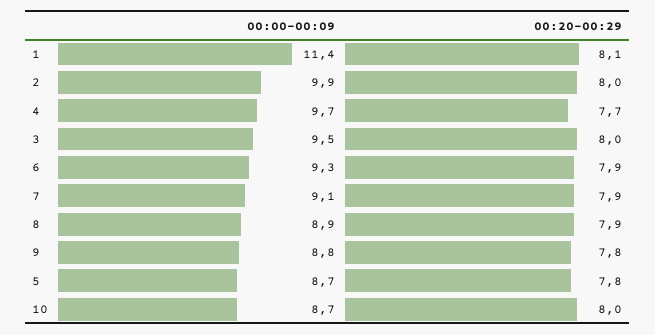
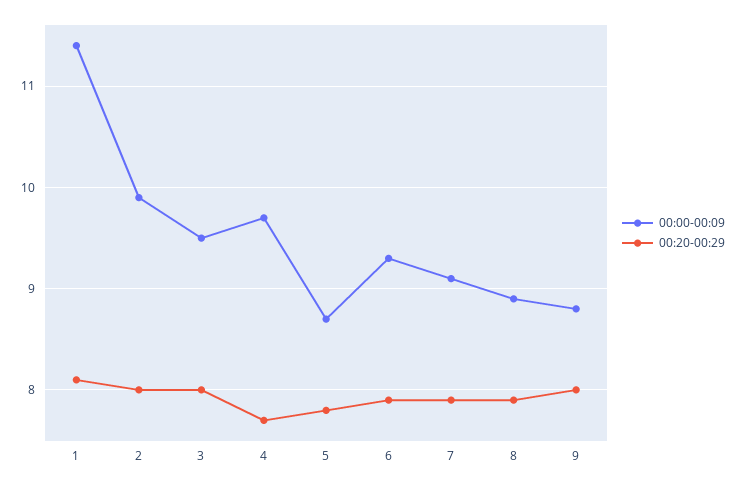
00:20-00:29, 9: 7.8 -> 8
00:00-00:09, 10: 8.7 -> none
00:20-00:29, 10: 8 -> none

